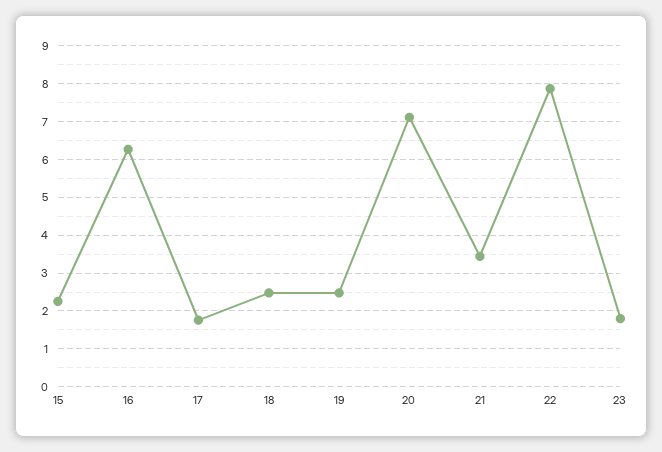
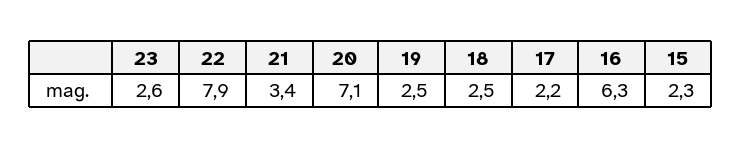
17: 1.8 -> 2.2
23: 1.8 -> 2.6

